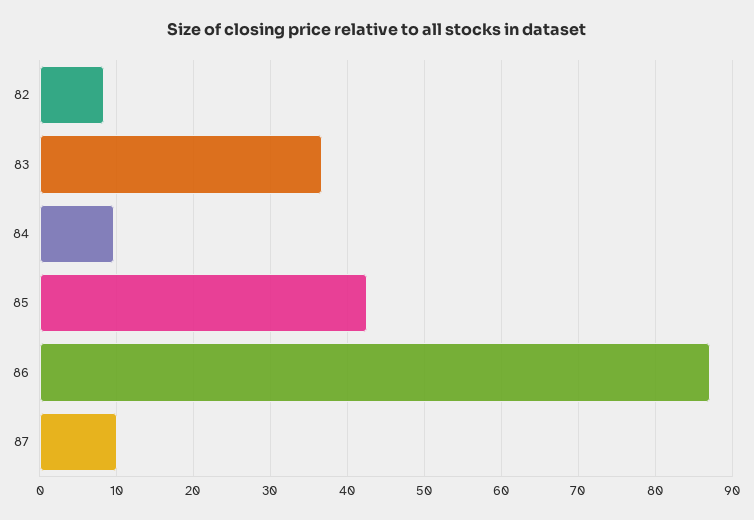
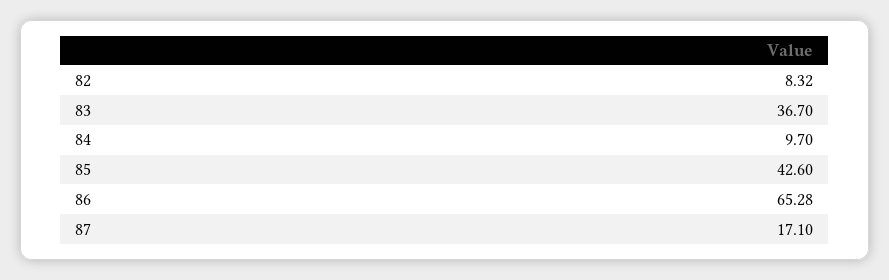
86: 87 -> 65.28
87: 10 -> 17.1

